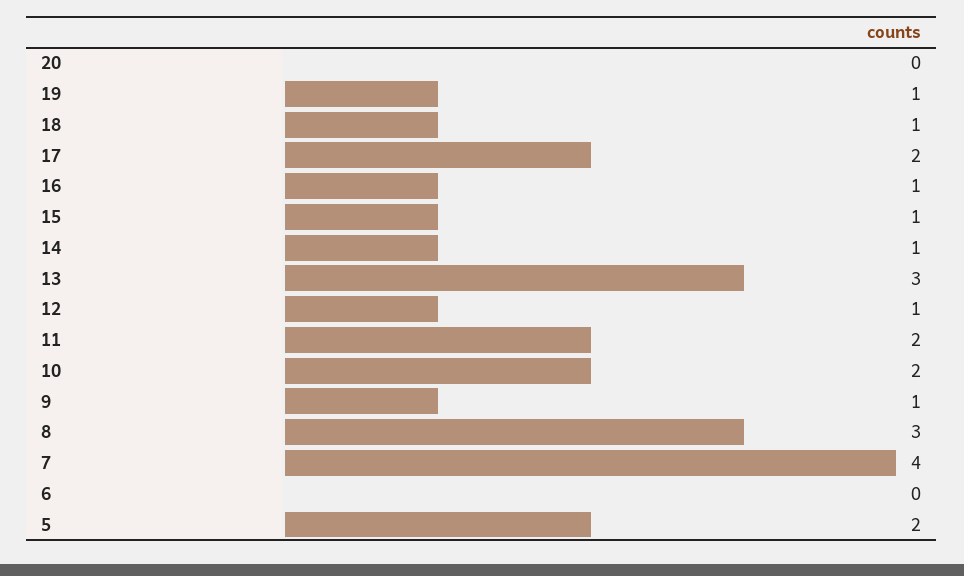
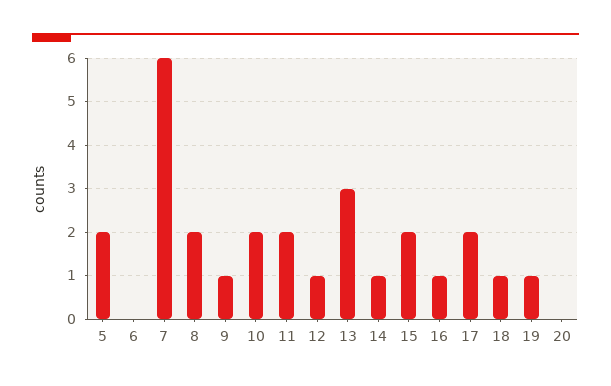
15: 1 -> 2
8: 3 -> 2
7: 4 -> 6

